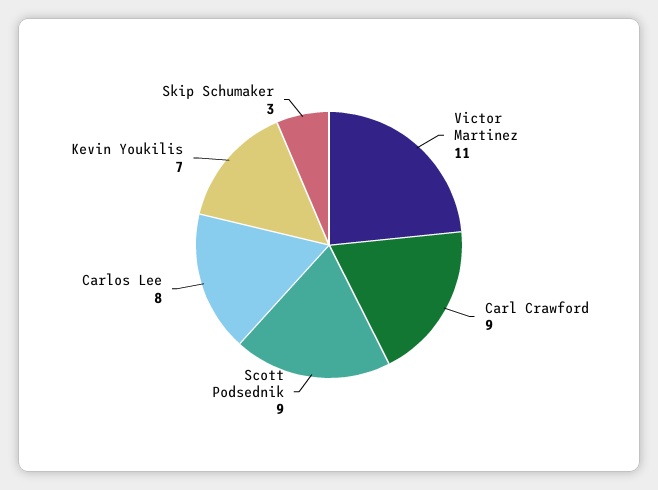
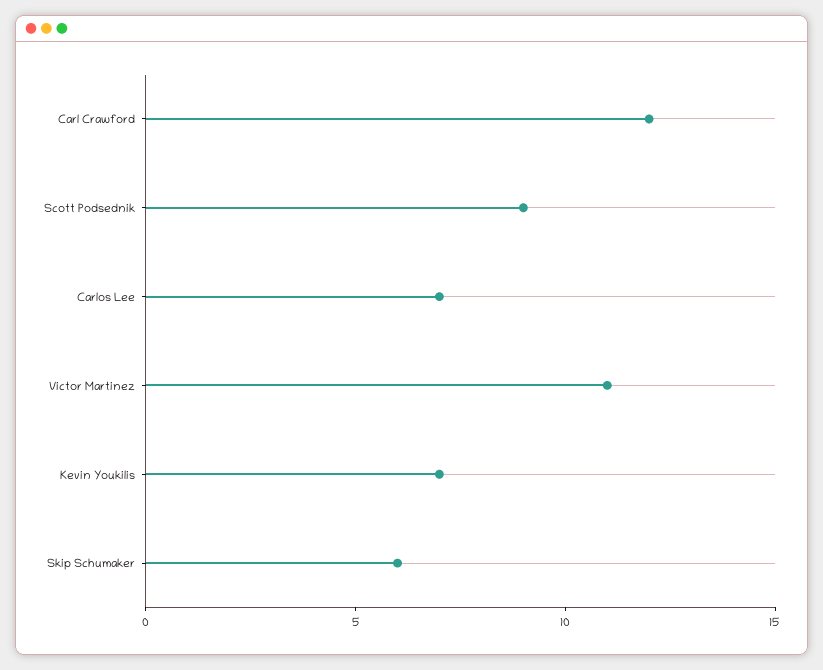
Carl Crawford: 9 -> 12
Carlos Lee: 8 -> 7
Skip Schumaker: 3 -> 6

